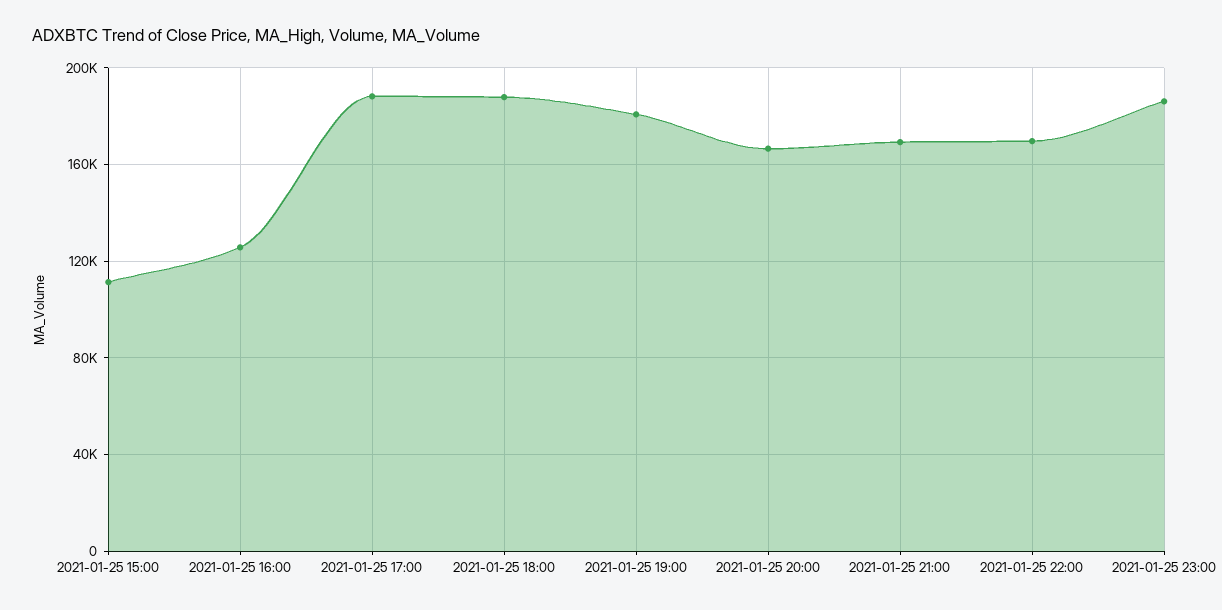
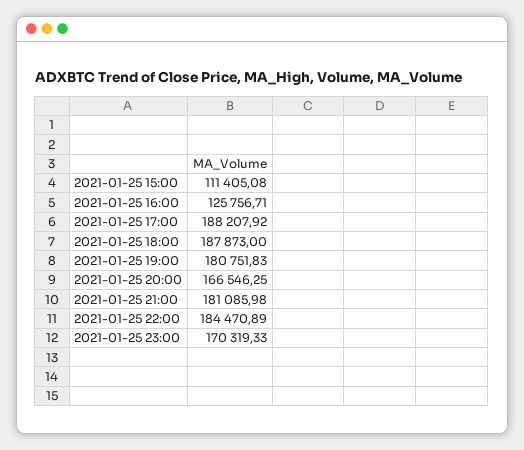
2021-01-25 21:00: 170000 -> 181085.98
2021-01-25 22:00: 170000 -> 184470.89
2021-01-25 23:00: 185000 -> 170319.33

